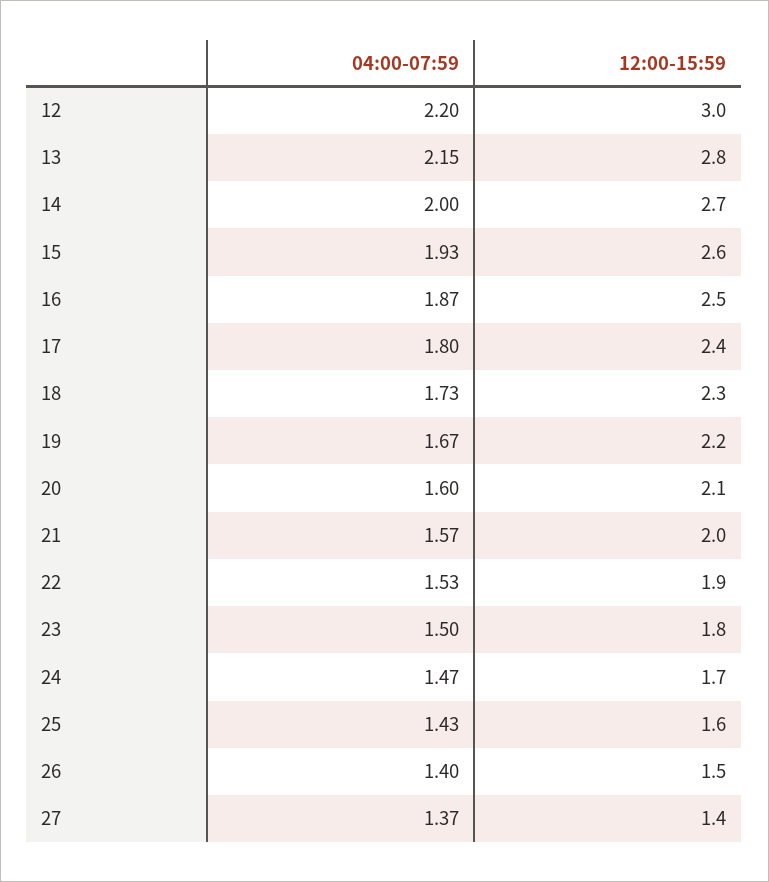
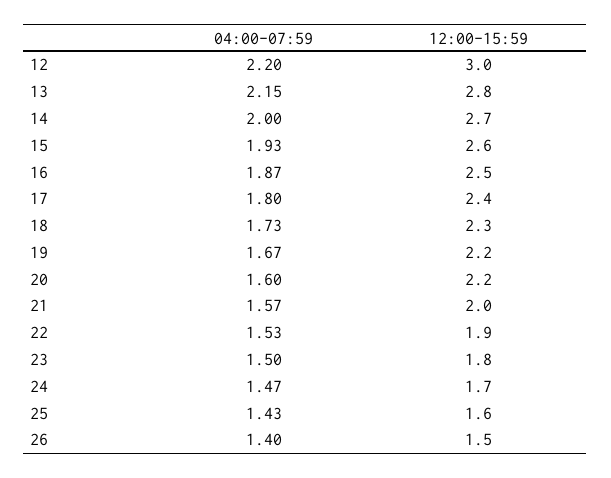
12:00-15:59, 20: 2.1 -> 2.2
04:00-07:59, 27: 1.37 -> none
12:00-15:59, 27: 1.4 -> none

